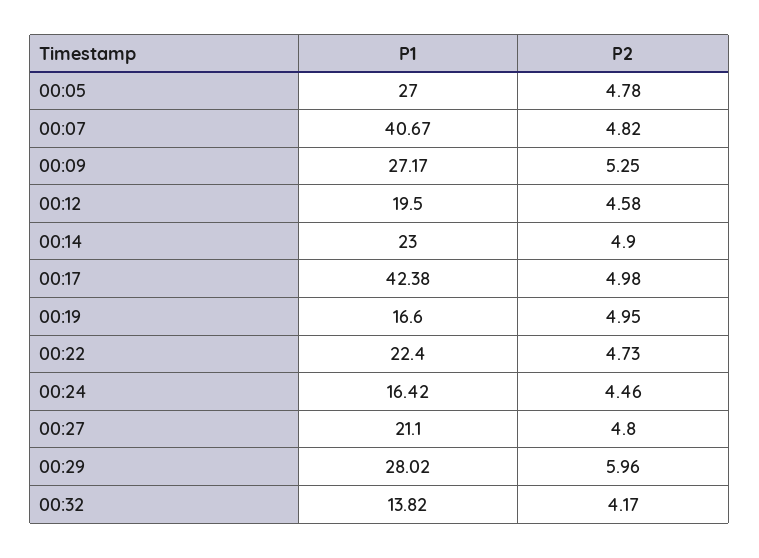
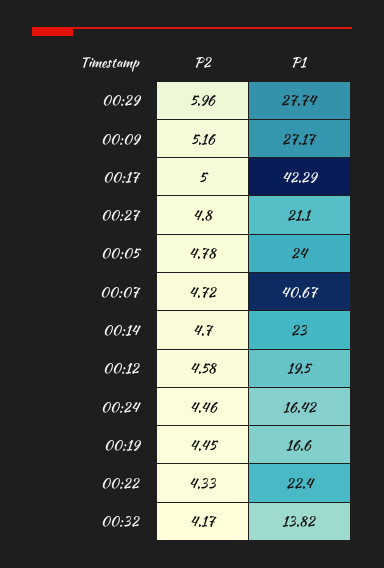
P1, 00:05: 27 -> 24
P2, 00:07: 4.82 -> 4.72
P2, 00:09: 5.25 -> 5.16
P2, 00:14: 4.9 -> 4.7
P1, 00:17: 42.38 -> 42.29
P2, 00:17: 4.98 -> 5
P2, 00:19: 4.95 -> 4.45
P2, 00:22: 4.73 -> 4.33
P1, 00:29: 28.02 -> 27.74

